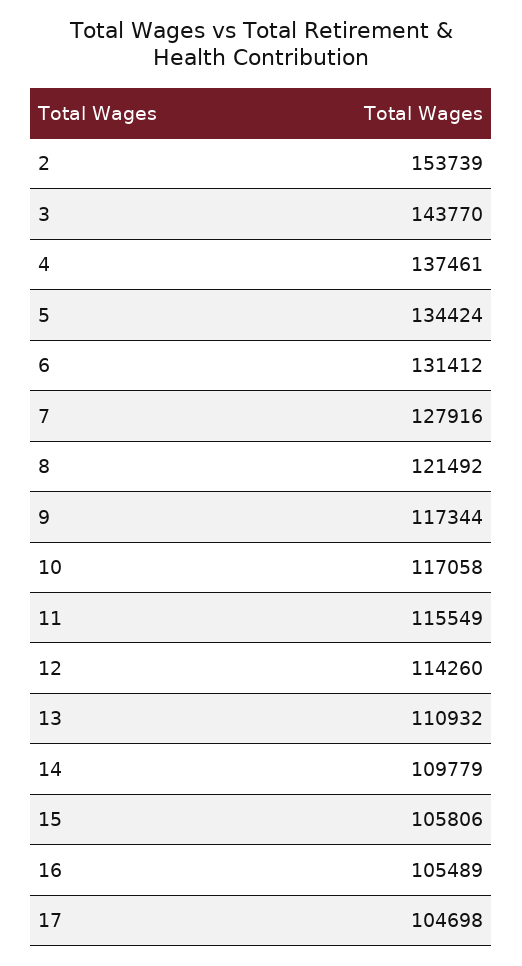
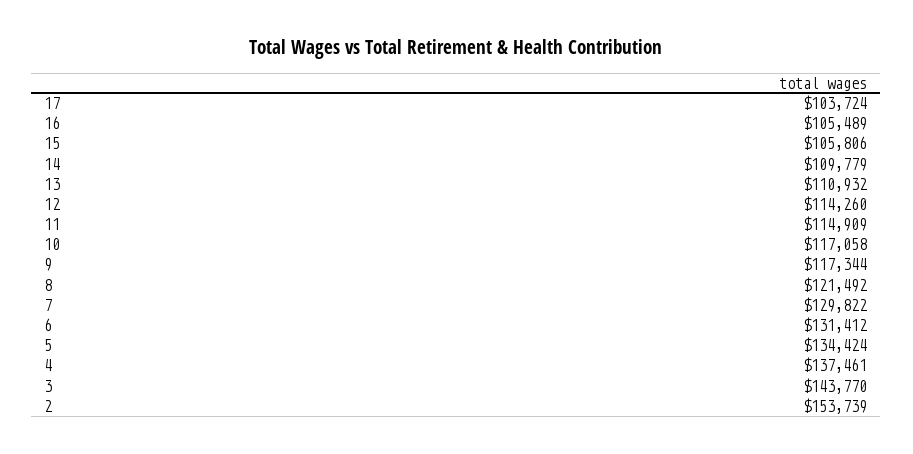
7: 127916 -> 129822
11: 115549 -> 114909
17: 104698 -> 103724

